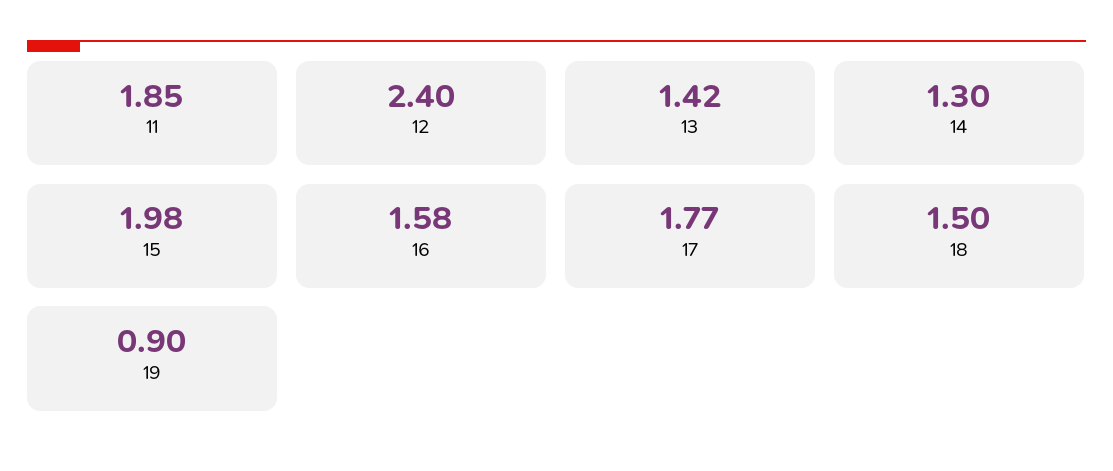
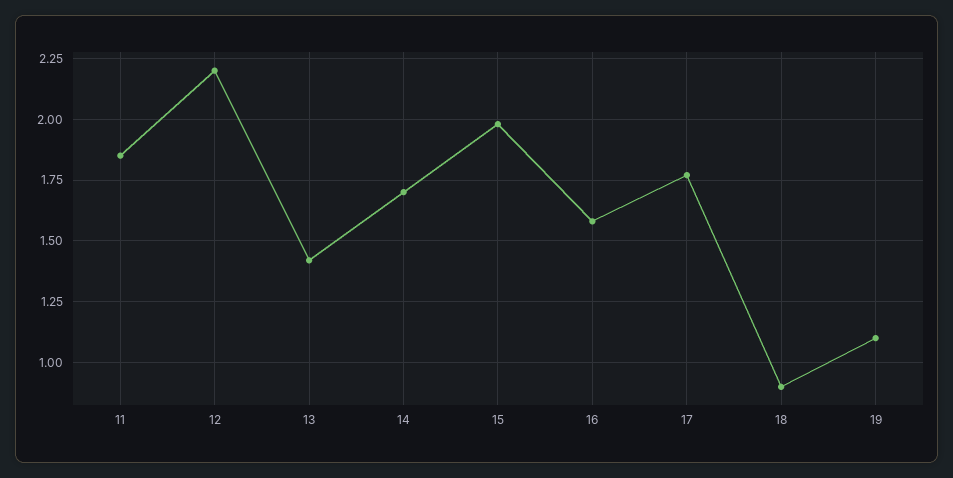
12: 2.4 -> 2.2
14: 1.3 -> 1.7
18: 1.5 -> 0.9
19: 0.9 -> 1.1

